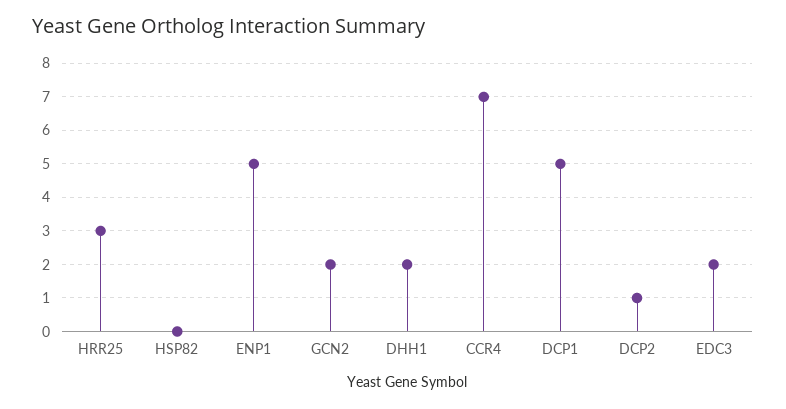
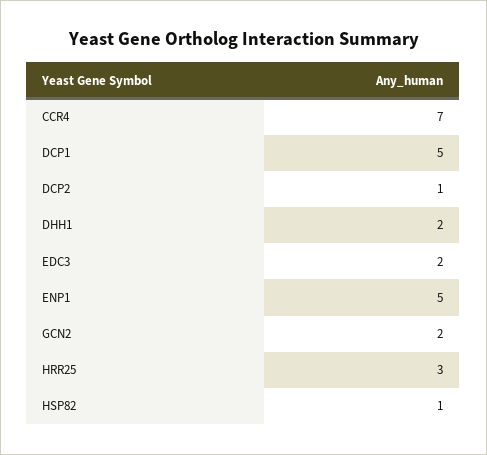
HSP82: 0 -> 1

